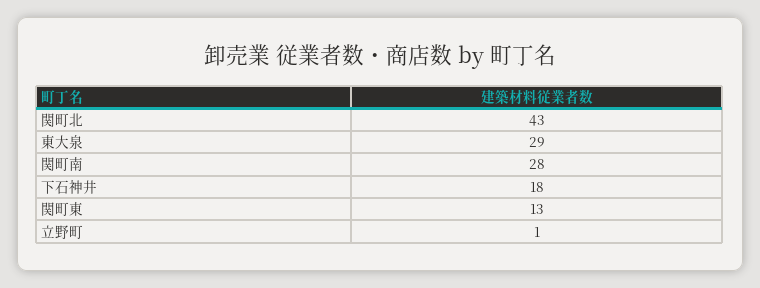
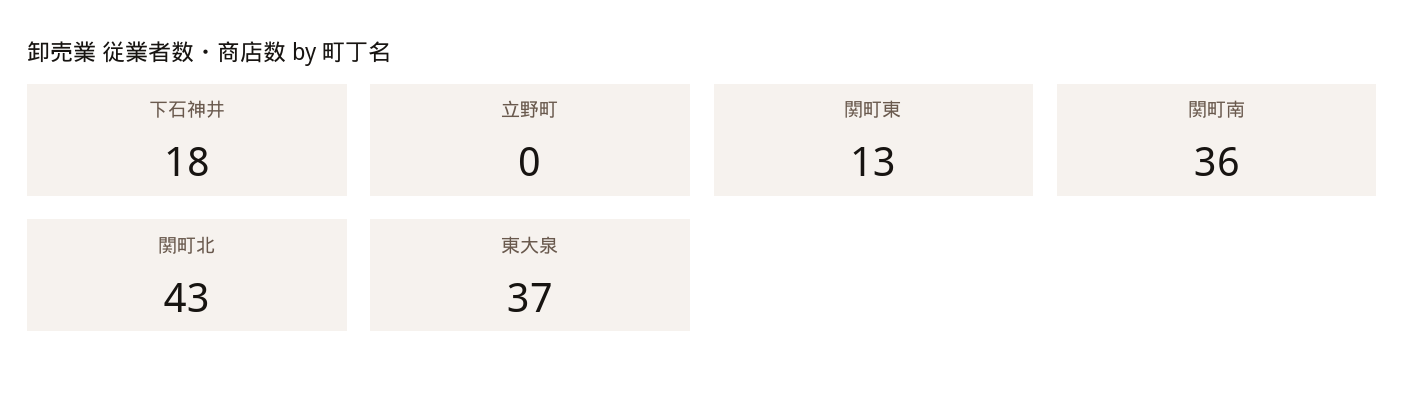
東大泉: 29 -> 37
関町南: 28 -> 36
立野町: 1 -> 0

